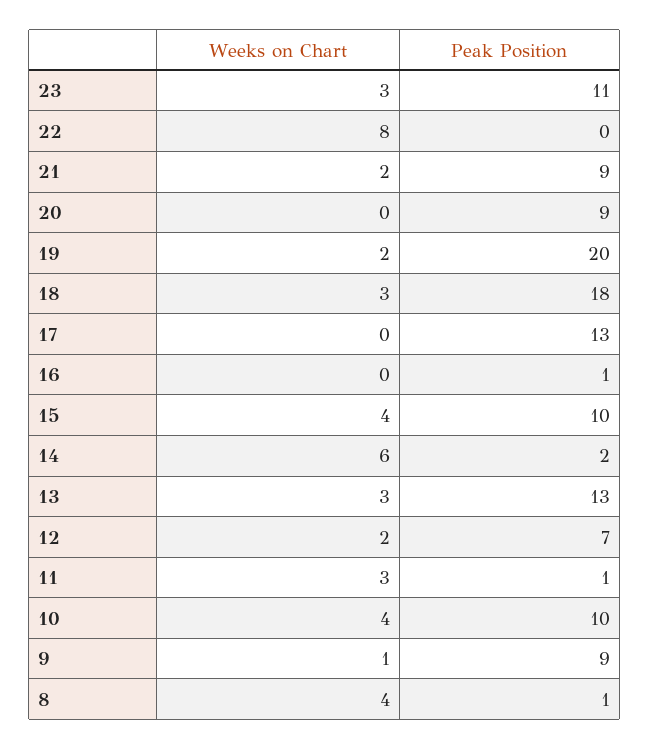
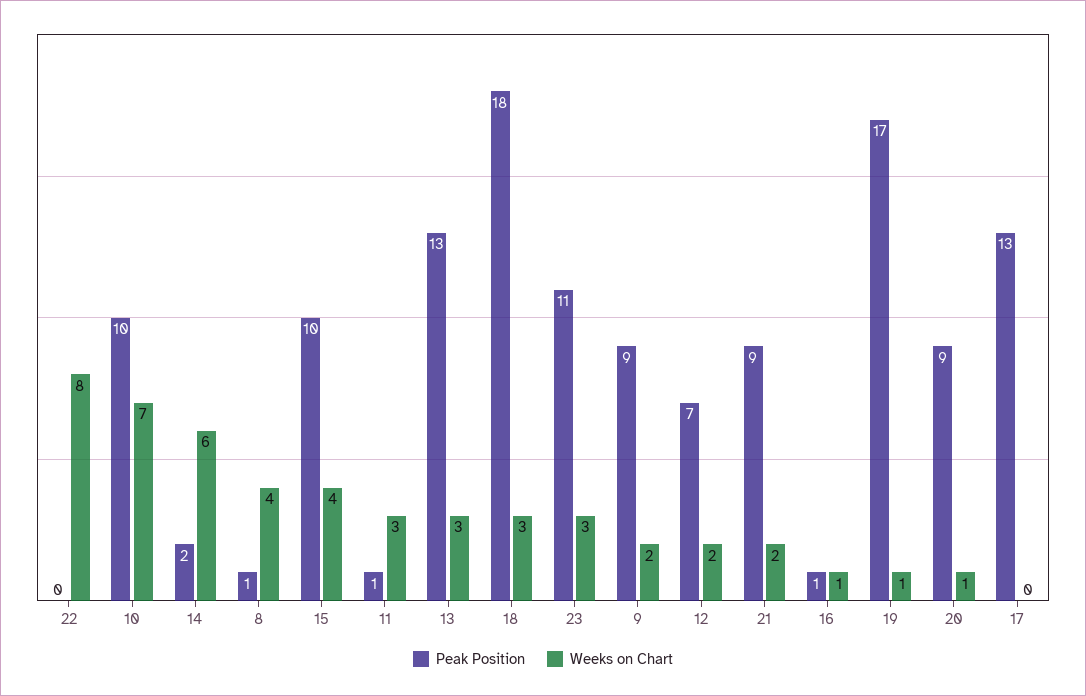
Weeks on Chart, 20: 0 -> 1
Weeks on Chart, 19: 2 -> 1
Peak Position, 19: 20 -> 17
Weeks on Chart, 16: 0 -> 1
Weeks on Chart, 10: 4 -> 7
Weeks on Chart, 9: 1 -> 2

